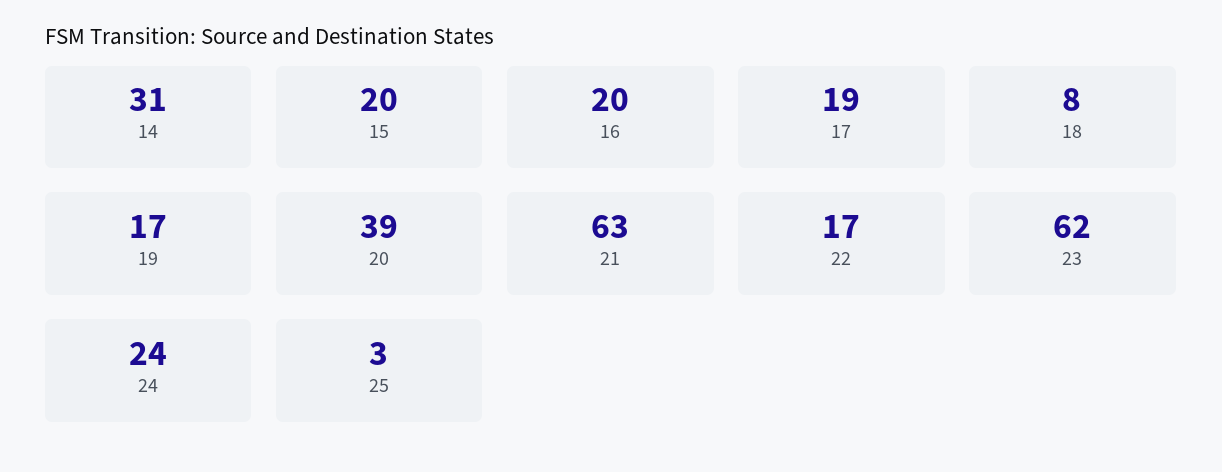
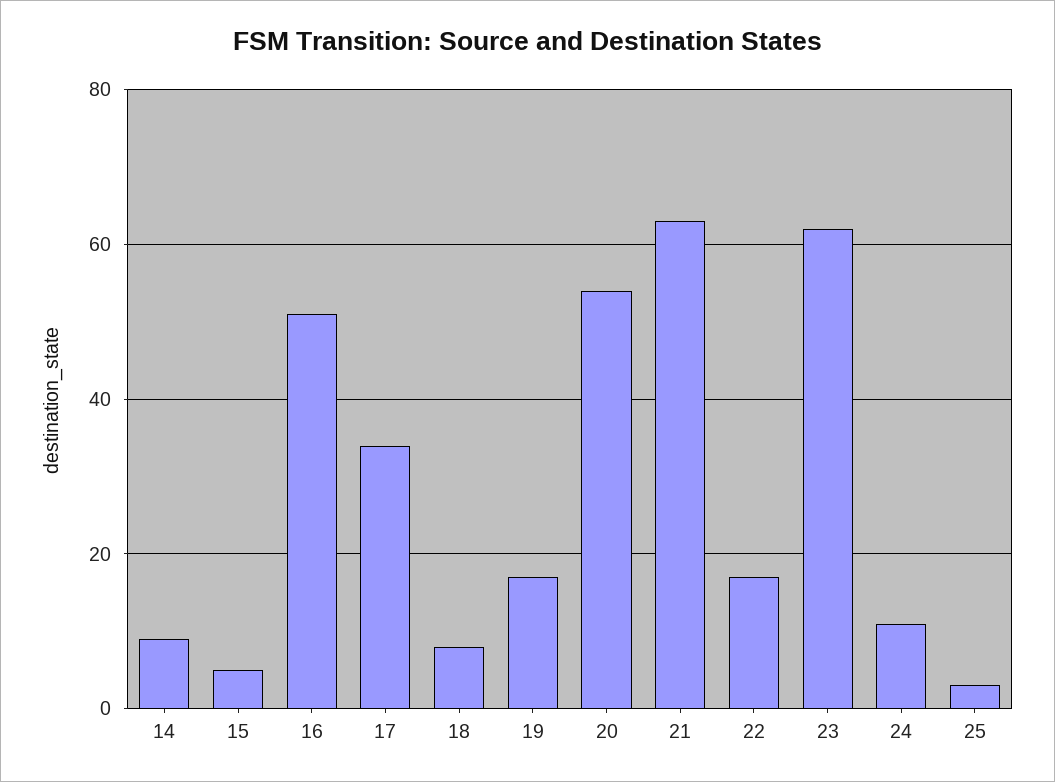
14: 31 -> 10
15: 20 -> 5
16: 20 -> 50
17: 19 -> 35
20: 39 -> 55
24: 24 -> 10

